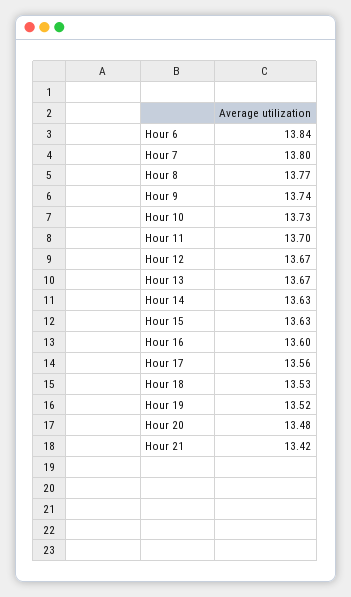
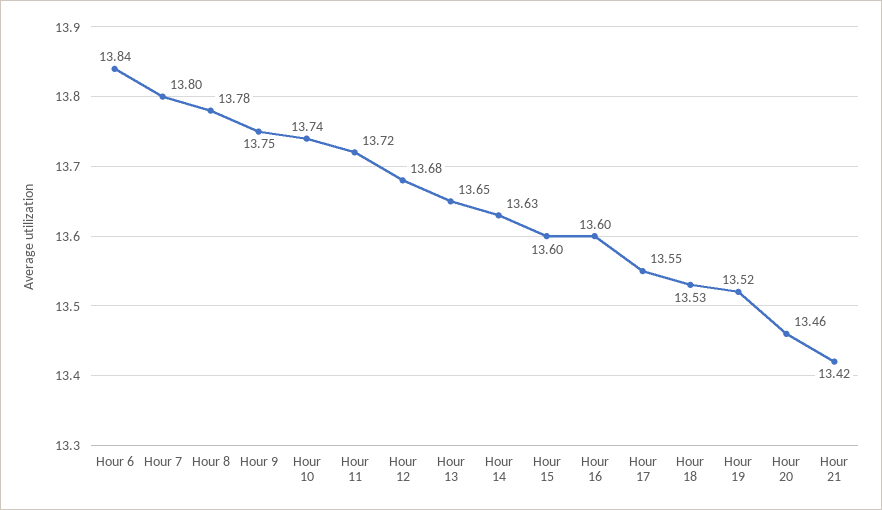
Hour 8: 13.77 -> 13.78
Hour 9: 13.74 -> 13.75
Hour 10: 13.73 -> 13.74
Hour 11: 13.7 -> 13.72
Hour 12: 13.67 -> 13.68
Hour 13: 13.67 -> 13.65
Hour 15: 13.63 -> 13.6
Hour 17: 13.56 -> 13.55
Hour 20: 13.48 -> 13.46

